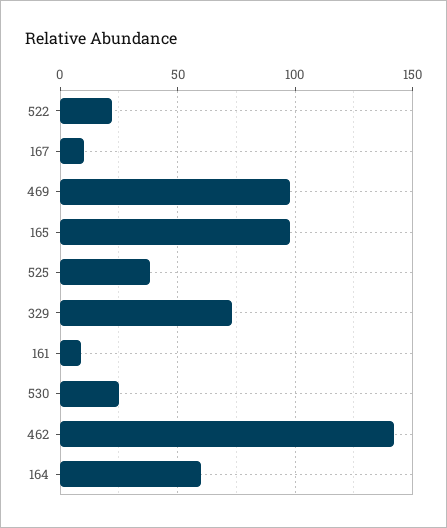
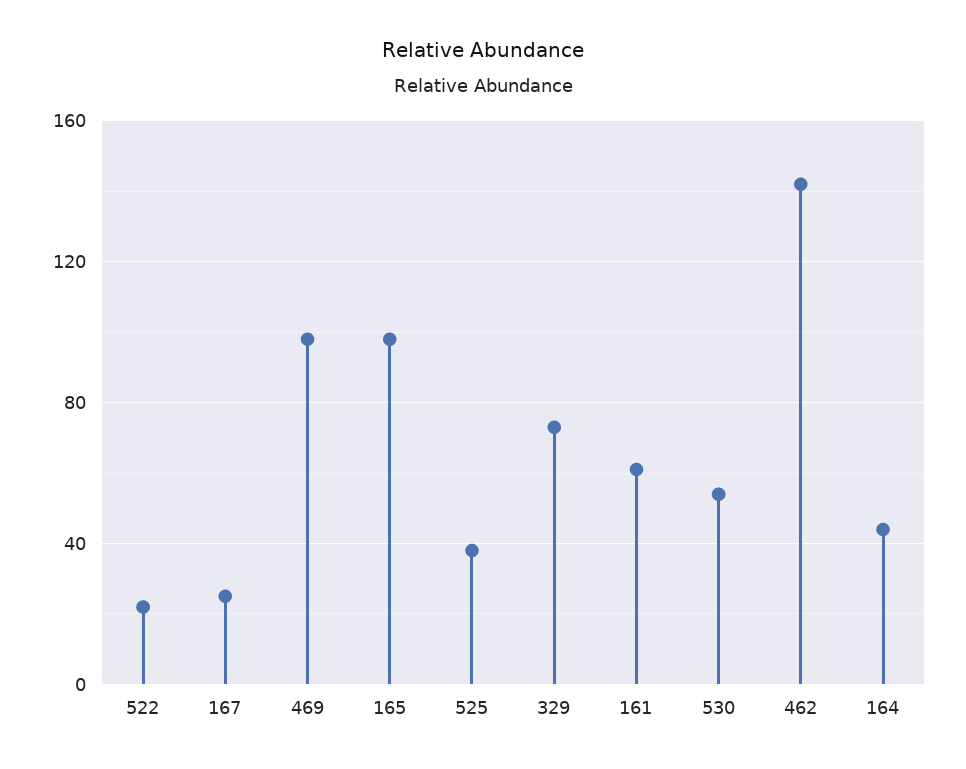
167: 10 -> 25
161: 10 -> 60
530: 25 -> 55
164: 60 -> 45

